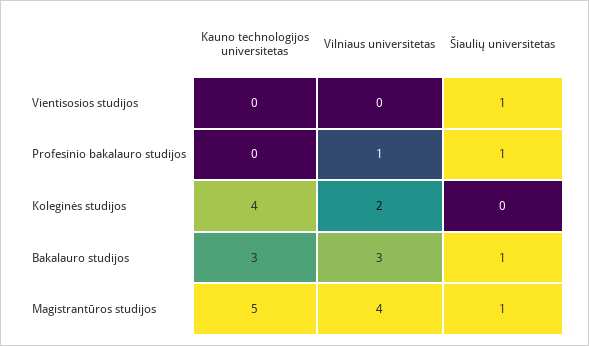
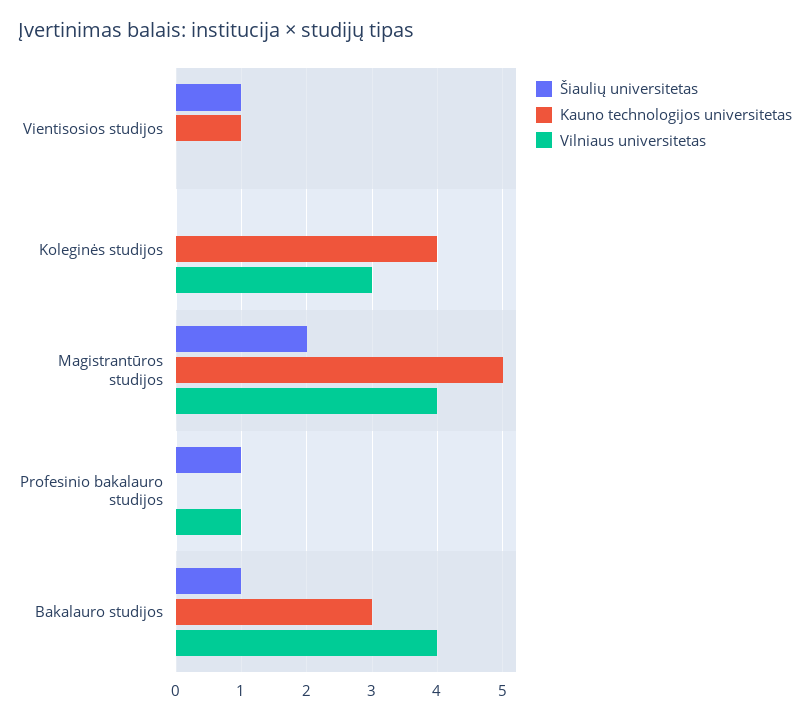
Kauno technologijos universitetas, Vientisosios studijos: 0 -> 1
Vilniaus universitetas, Koleginės studijos: 2 -> 3
Vilniaus universitetas, Bakalauro studijos: 3 -> 4
Šiaulių universitetas, Magistrantūros studijos: 1 -> 2

